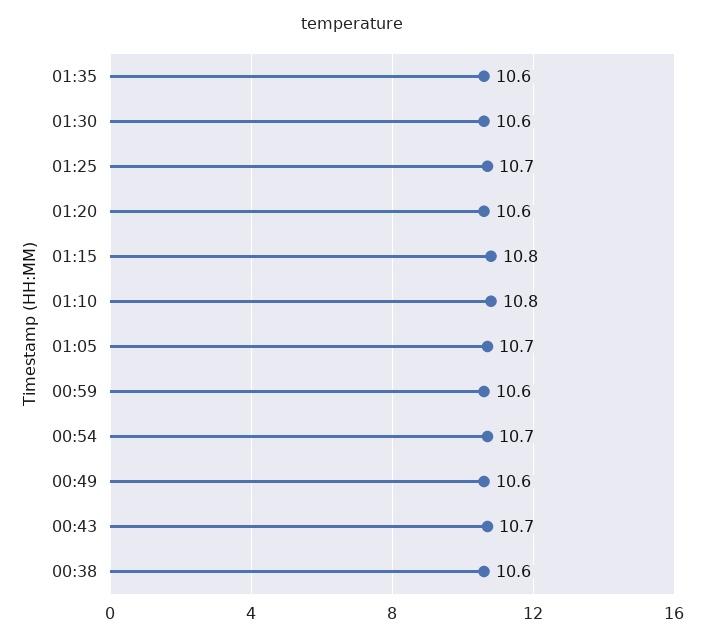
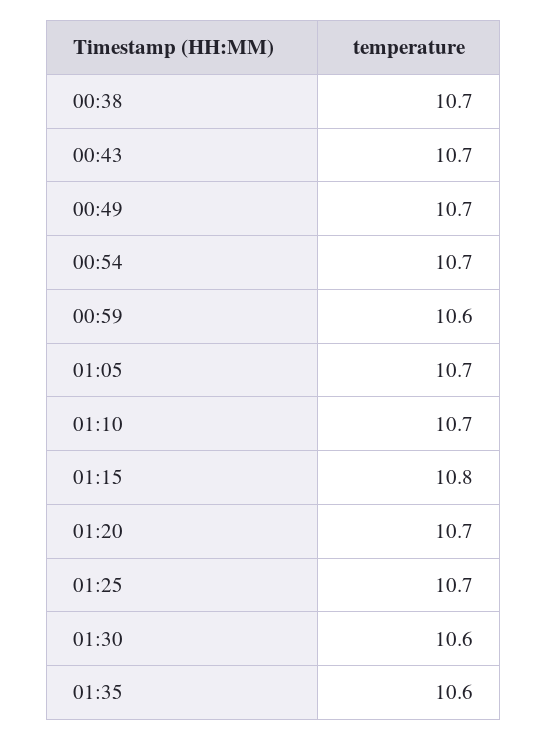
01:20: 10.6 -> 10.7
01:10: 10.8 -> 10.7
00:49: 10.6 -> 10.7
00:38: 10.6 -> 10.7

